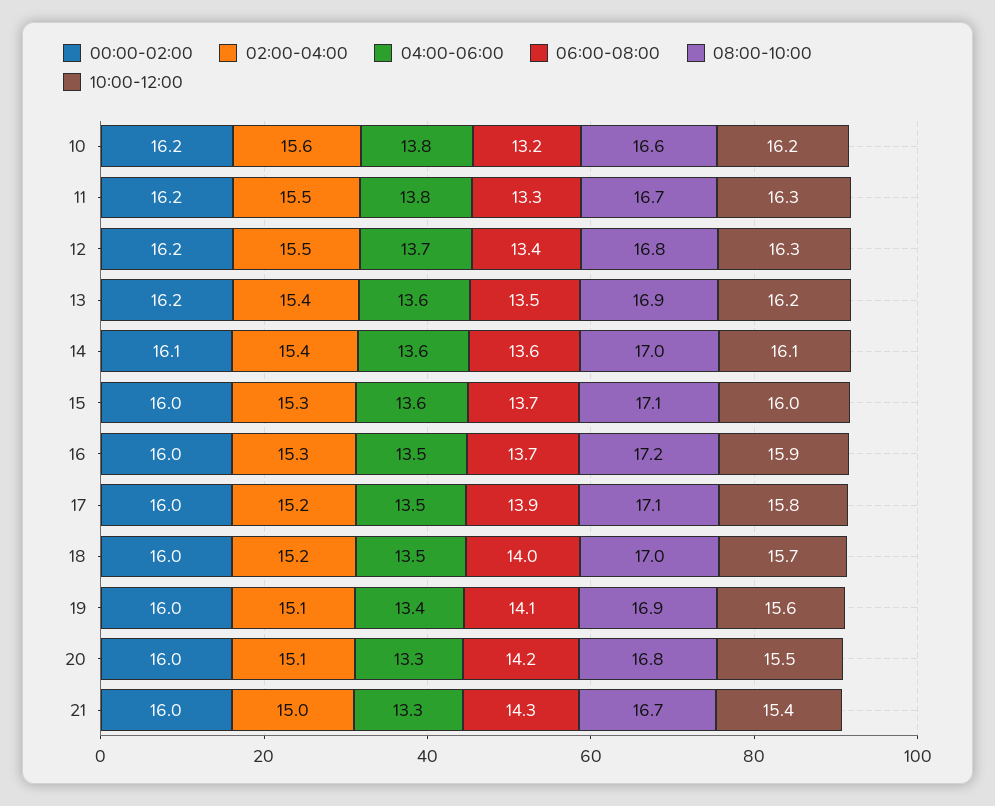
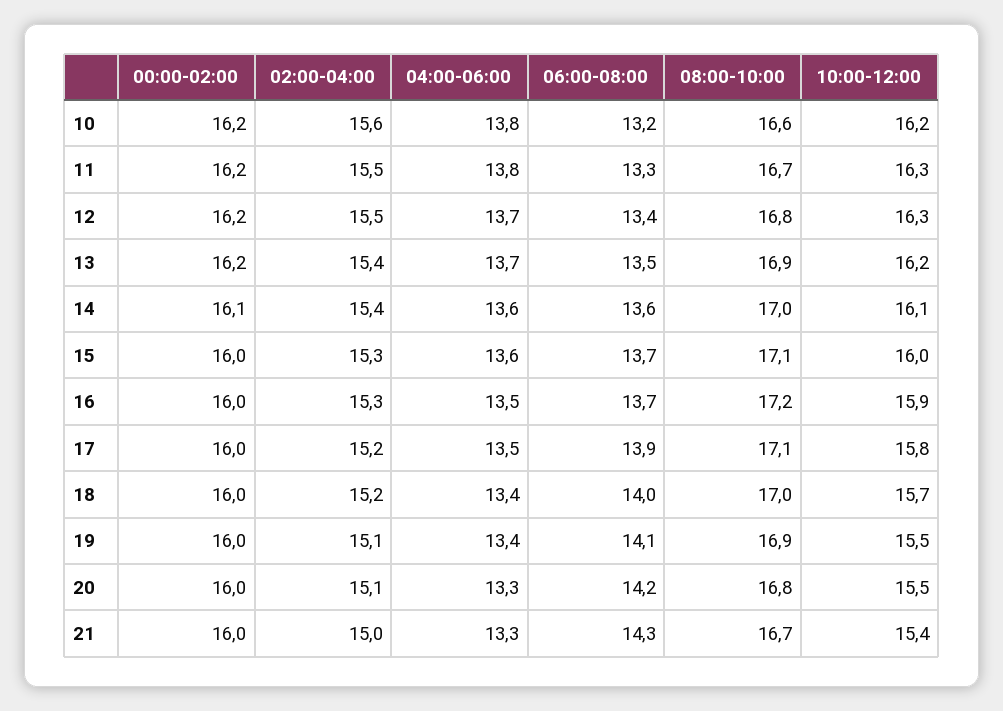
04:00-06:00, 13: 13.6 -> 13.7
04:00-06:00, 18: 13.5 -> 13.4
10:00-12:00, 19: 15.6 -> 15.5

